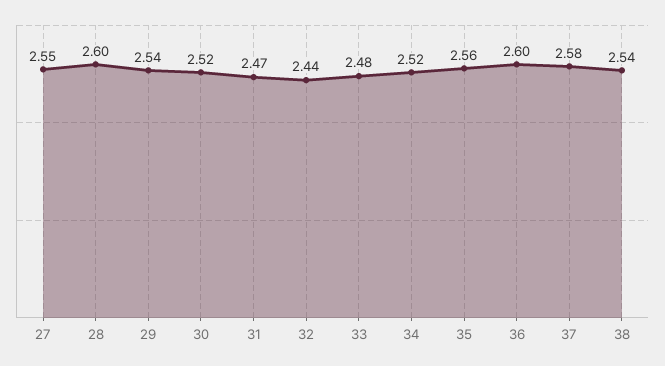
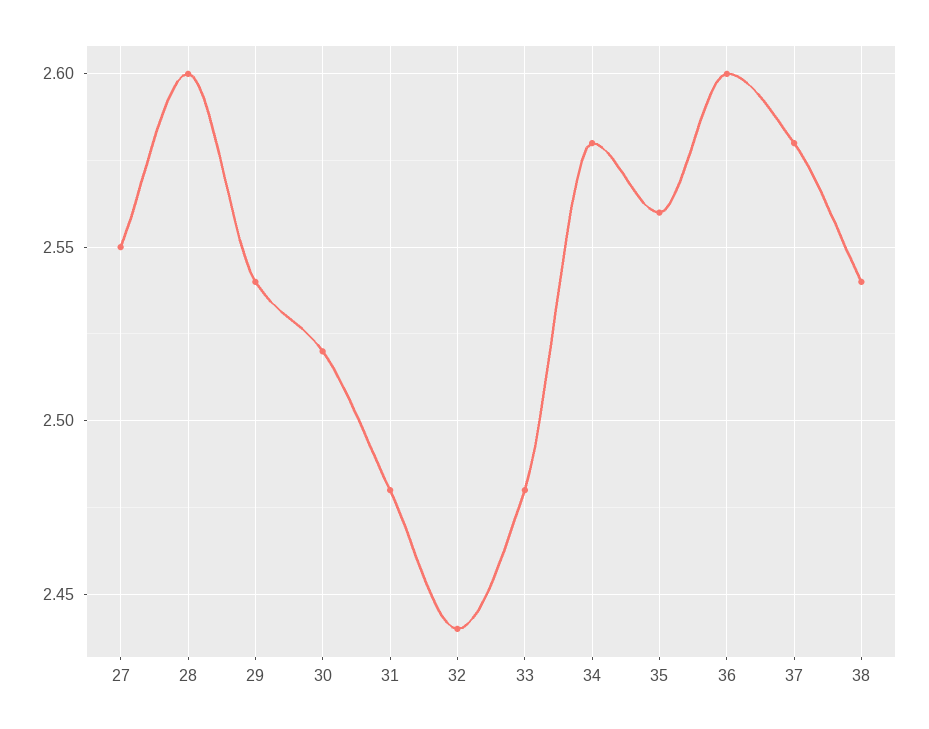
31: 2.47 -> 2.48
34: 2.52 -> 2.58

